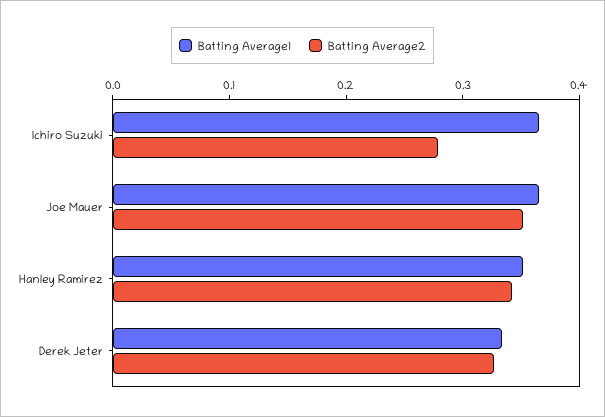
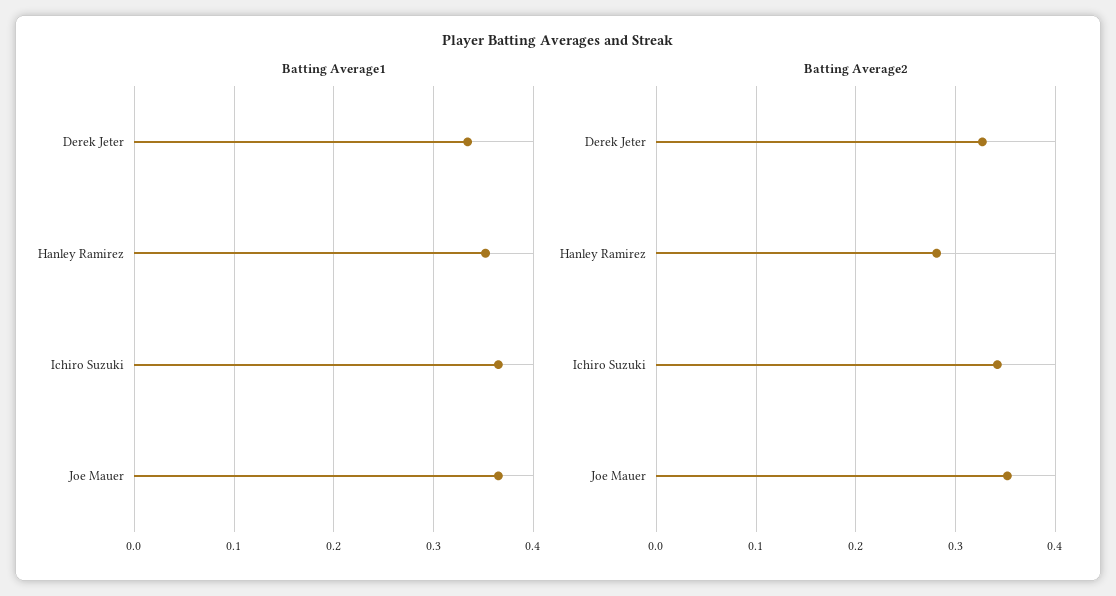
Batting Average2, Ichiro Suzuki: 0.28 -> 0.34
Batting Average2, Hanley Ramirez: 0.34 -> 0.28

